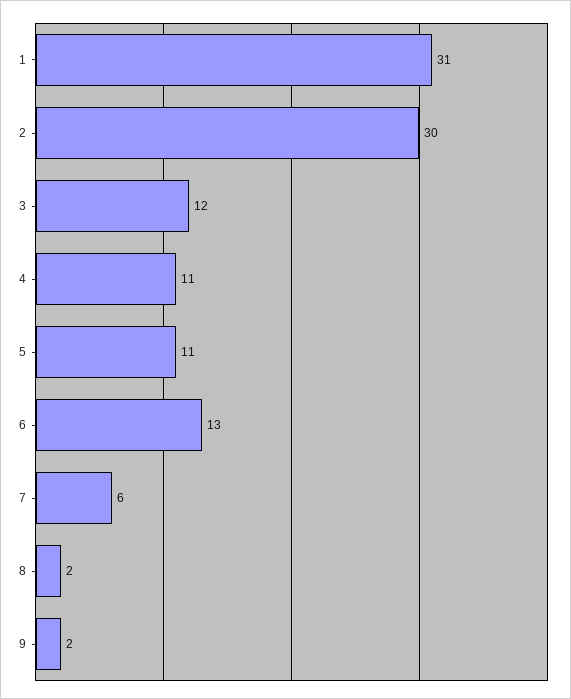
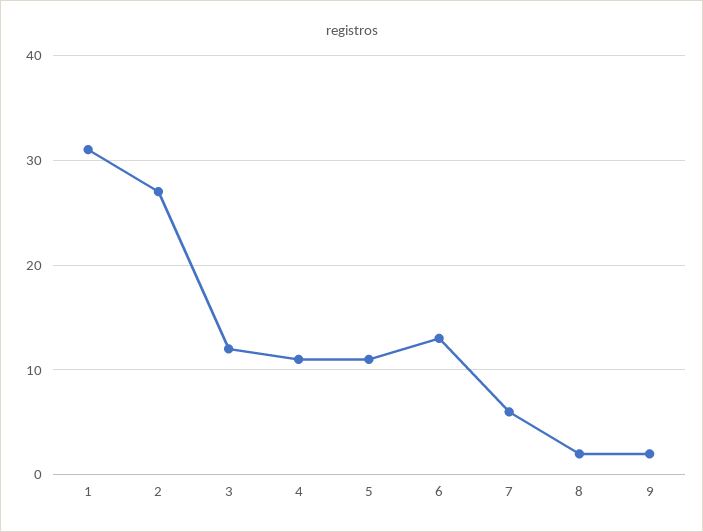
2: 30 -> 27

